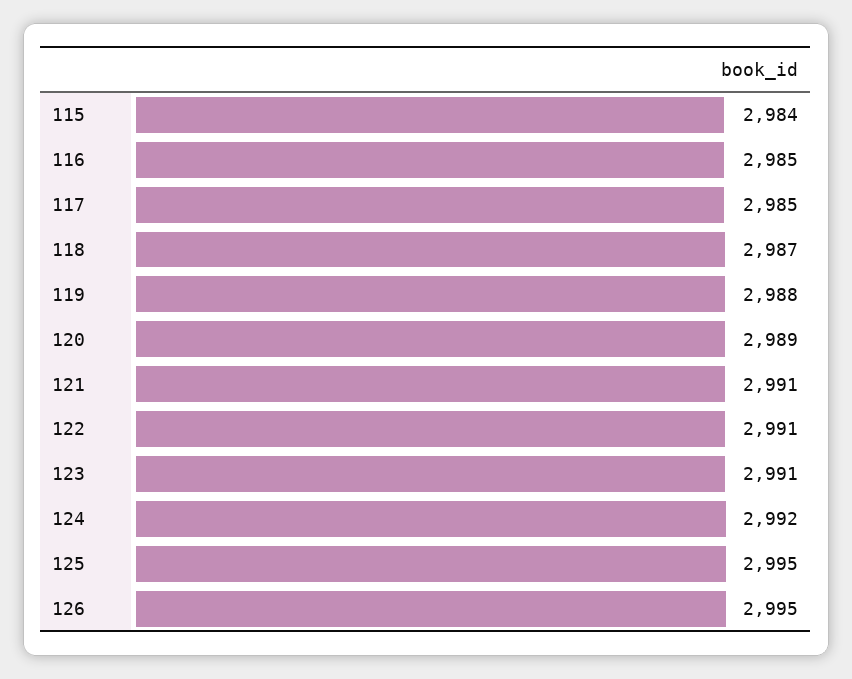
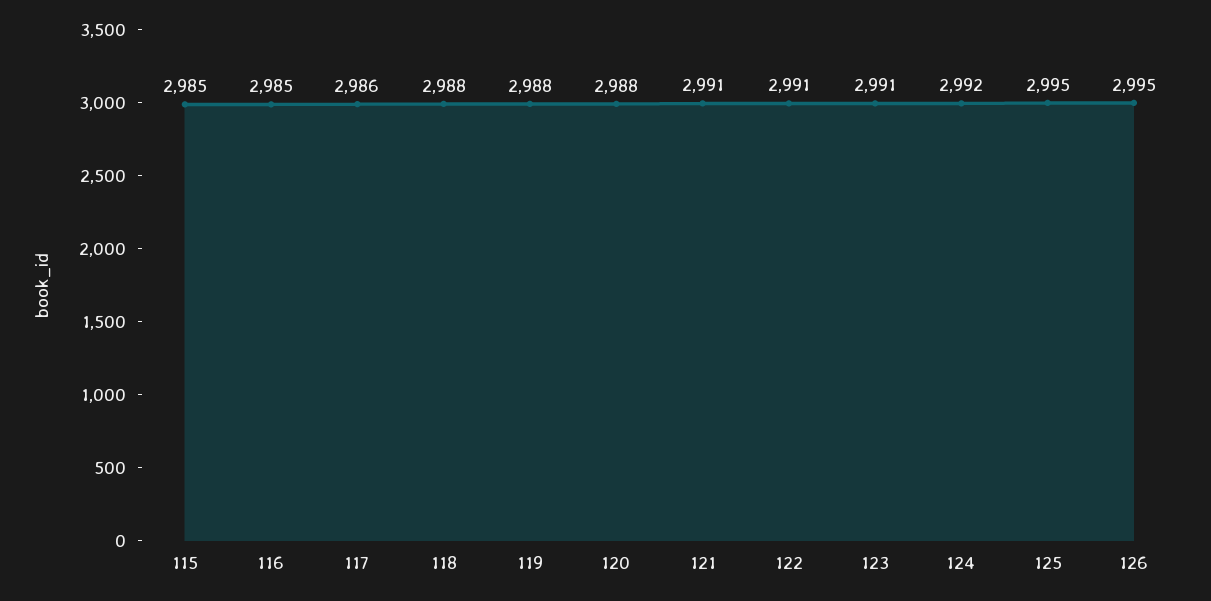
115: 2984 -> 2985
117: 2985 -> 2986
118: 2987 -> 2988
120: 2989 -> 2988

